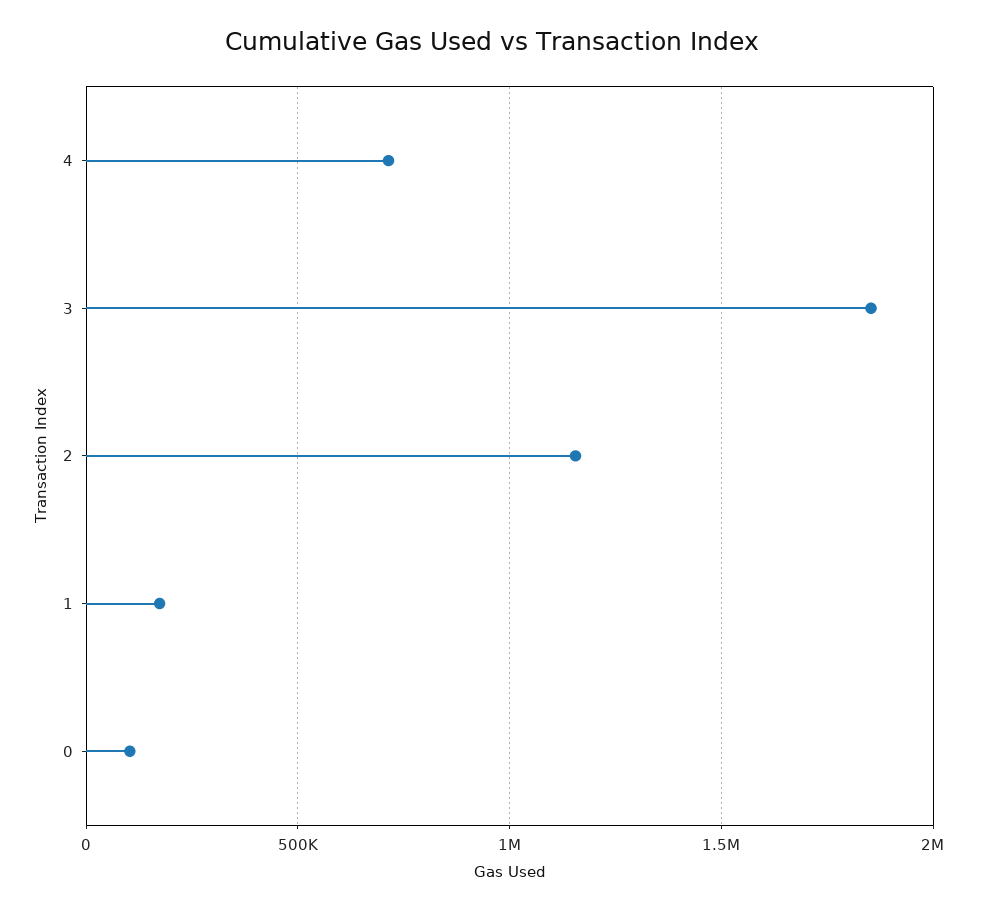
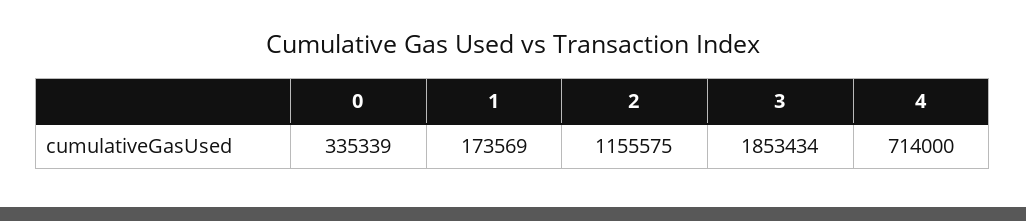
0: 100000 -> 335339

